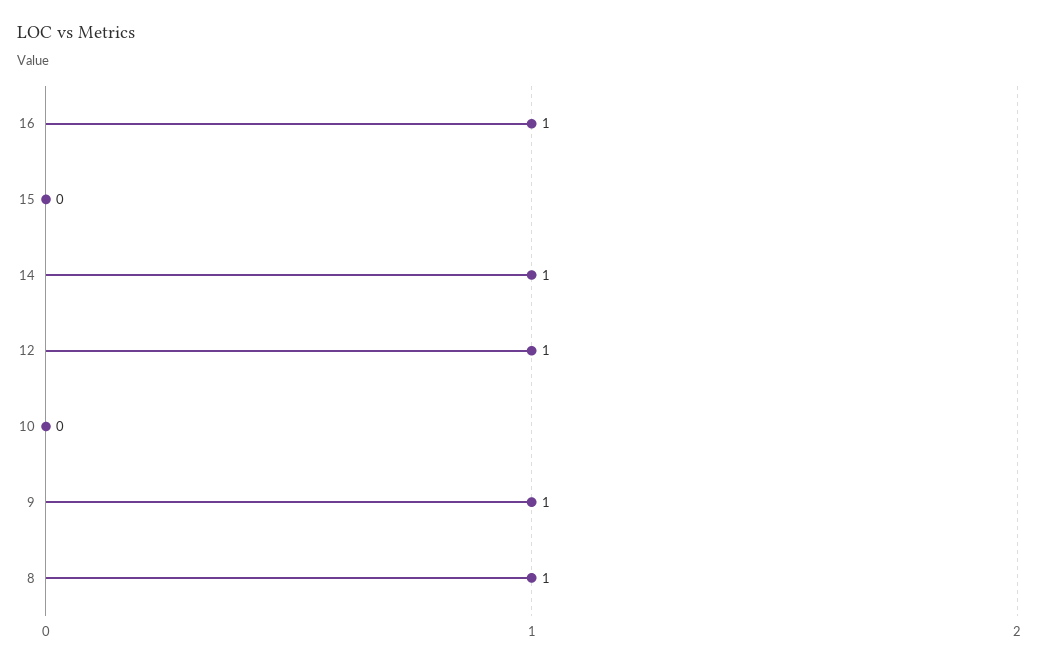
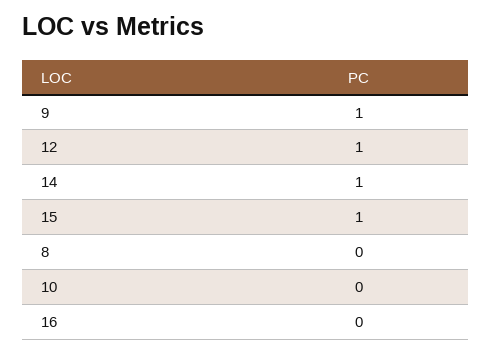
16: 1 -> 0
15: 0 -> 1
8: 1 -> 0

